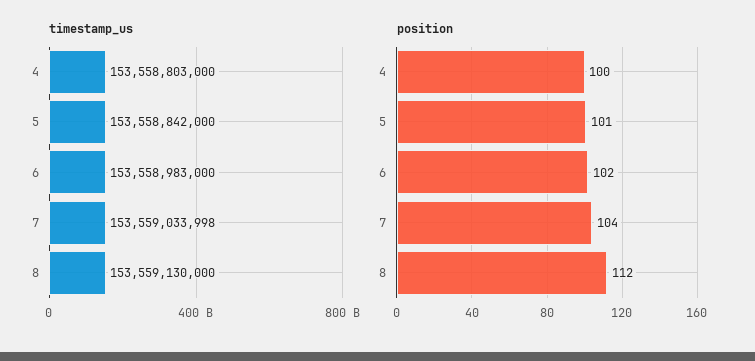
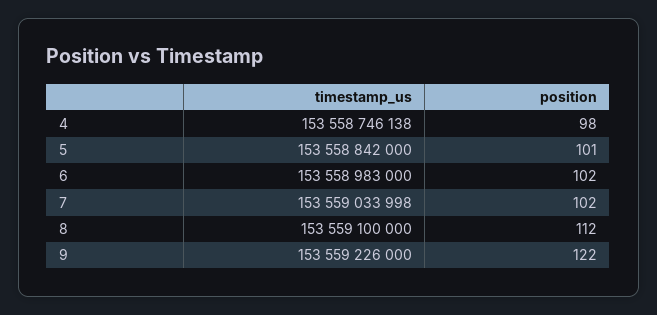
timestamp_us, 4: 153558803000 -> 153558746138
timestamp_us, 8: 153559130000 -> 153559100000
position, 4: 100 -> 98
position, 7: 104 -> 102
timestamp_us, 9: none -> 153559226000
position, 9: none -> 122

